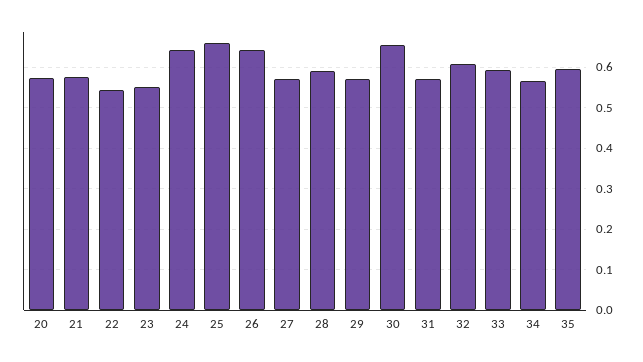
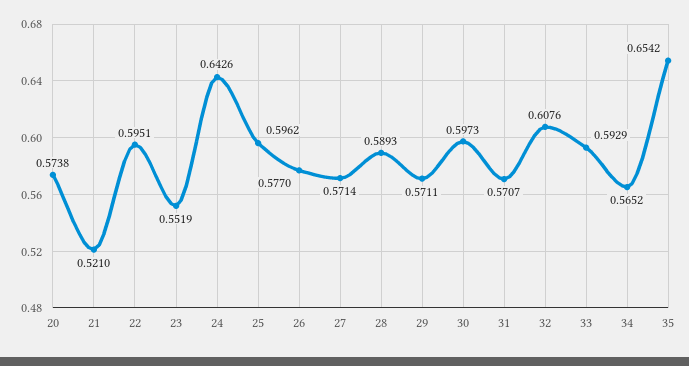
21: 0.58 -> 0.521
22: 0.54 -> 0.5951
25: 0.66 -> 0.5962
26: 0.64 -> 0.577
30: 0.66 -> 0.5973
35: 0.6 -> 0.6542

